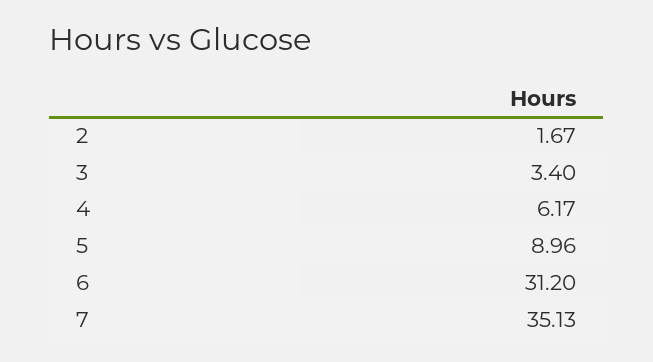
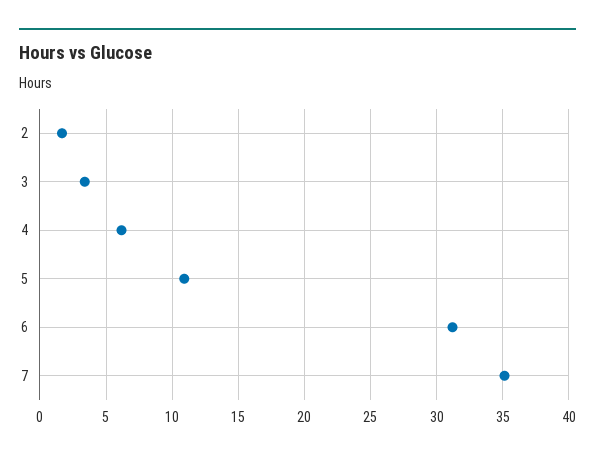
5: 8.96 -> 11

